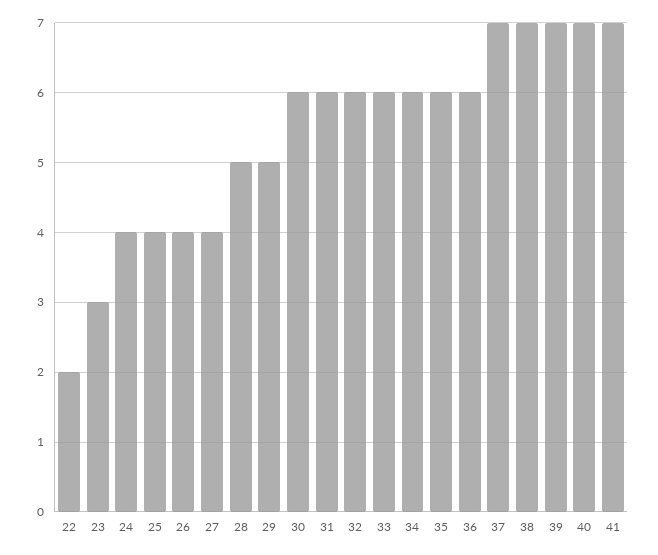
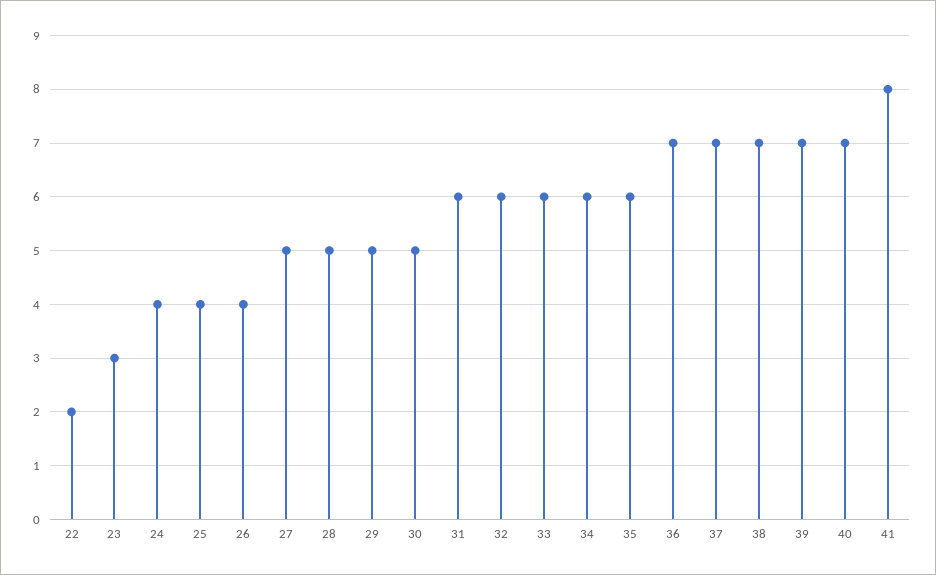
27: 4 -> 5
30: 6 -> 5
36: 6 -> 7
41: 7 -> 8

